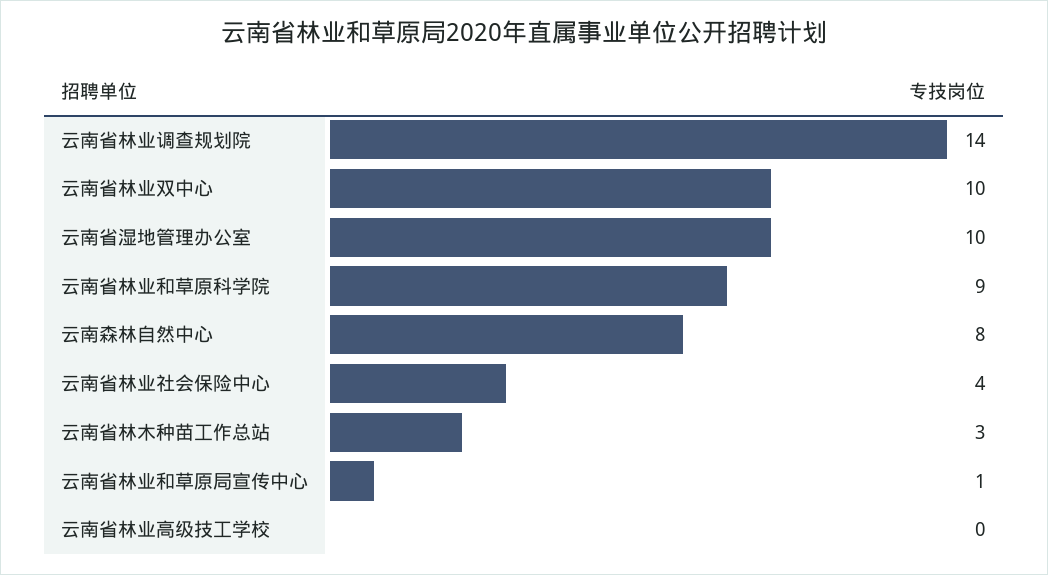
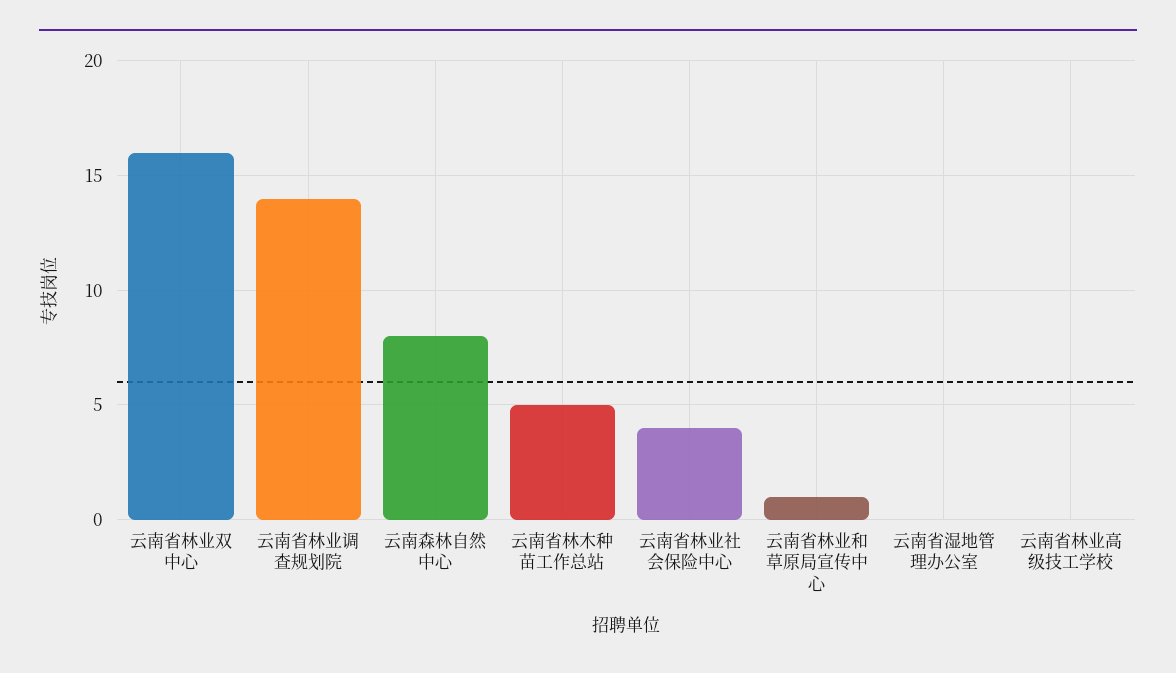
云南省林业双中心: 10 -> 16
云南省湿地管理办公室: 10 -> 0
云南省林业和草原科学院: 9 -> none
云南省林木种苗工作总站: 3 -> 5

